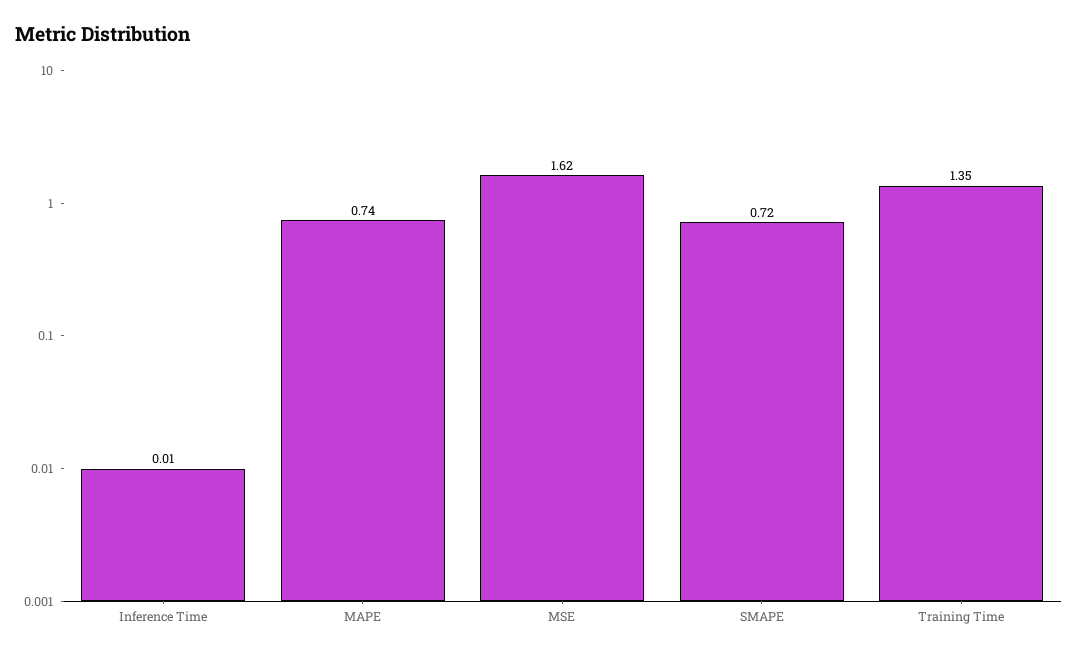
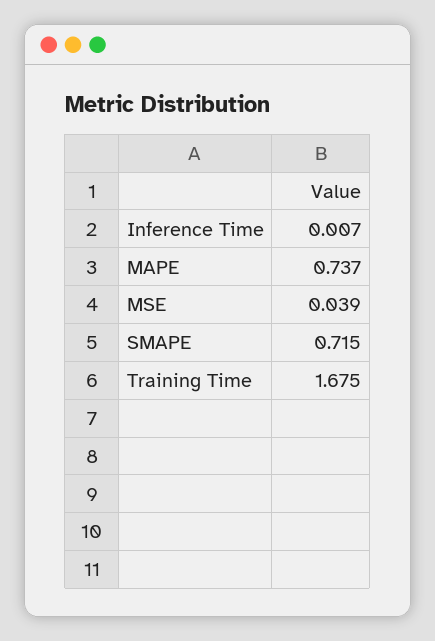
MSE: 1.62 -> 0.039
Training Time: 1.35 -> 1.675

